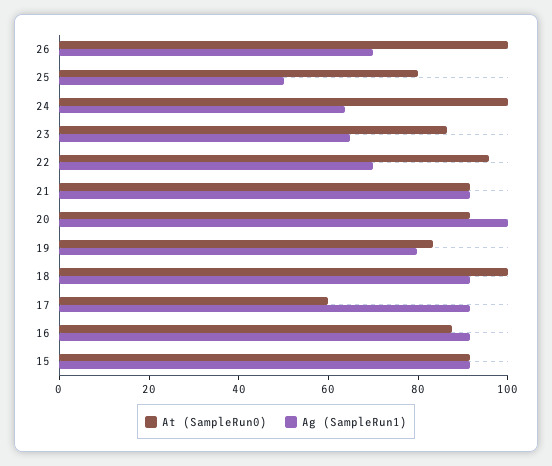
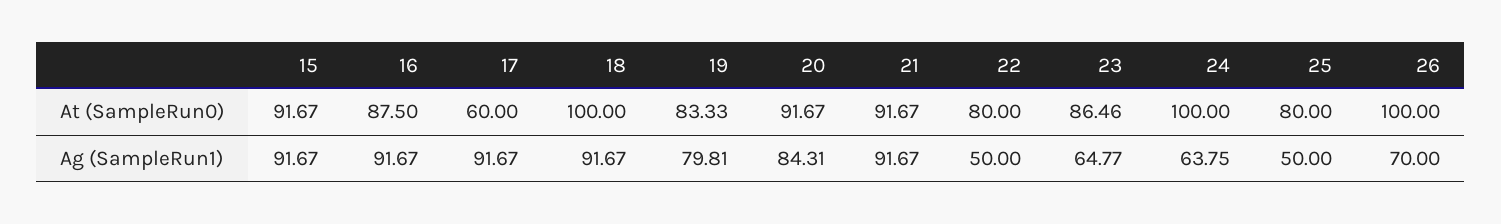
At (SampleRun0), 22: 95 -> 80
Ag (SampleRun1), 22: 70 -> 50
Ag (SampleRun1), 20: 100 -> 84.31

